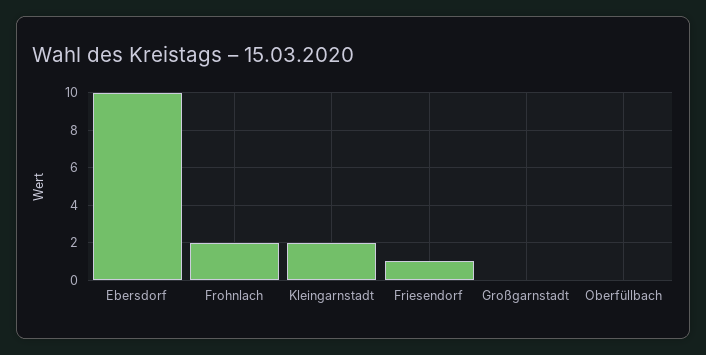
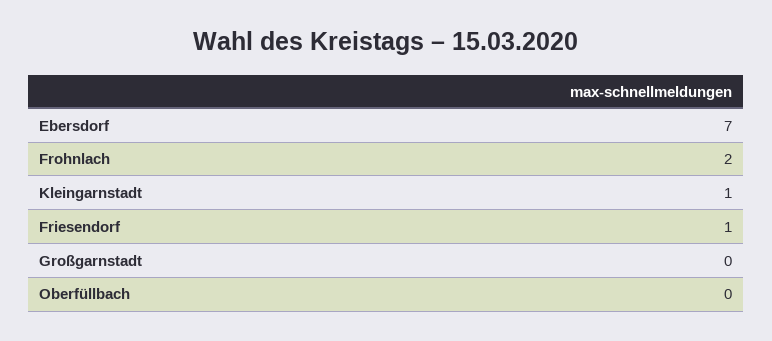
Ebersdorf: 10 -> 7
Kleingarnstadt: 2 -> 1

